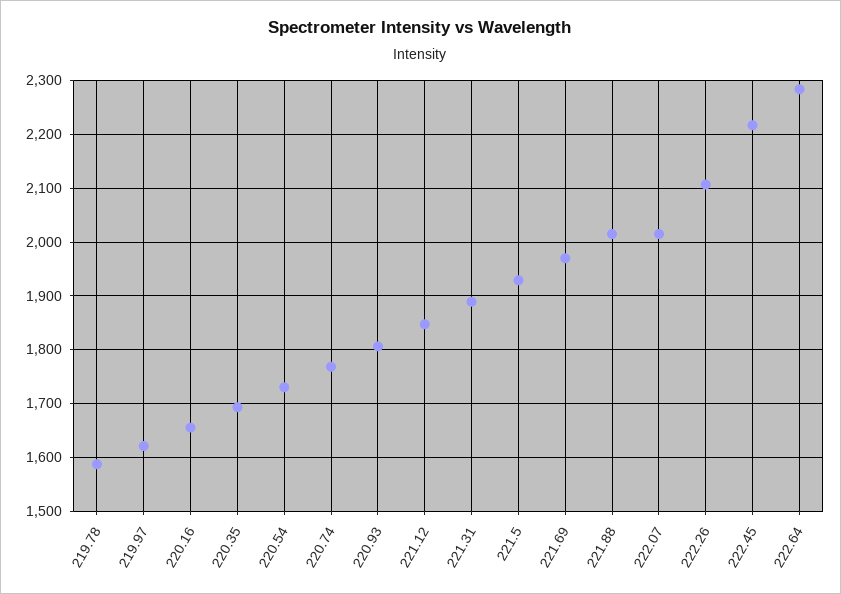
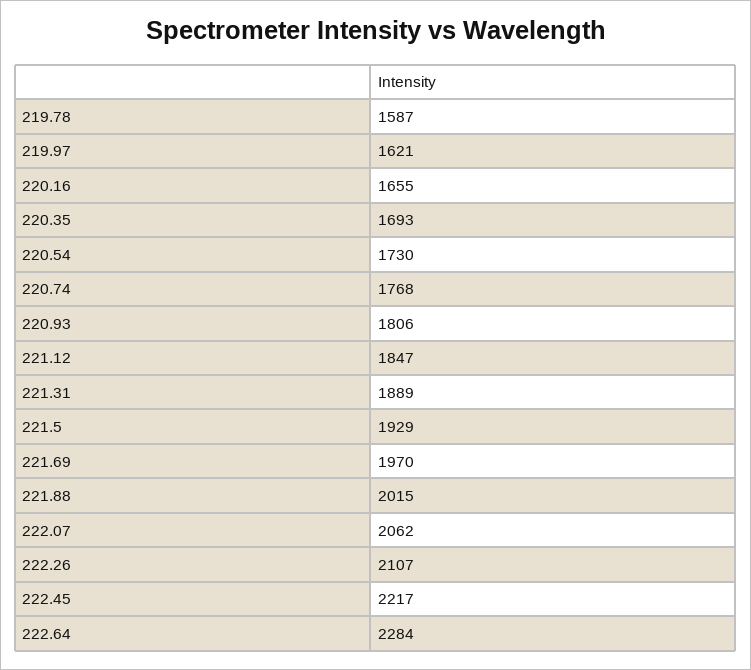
222.07: 2020 -> 2062

